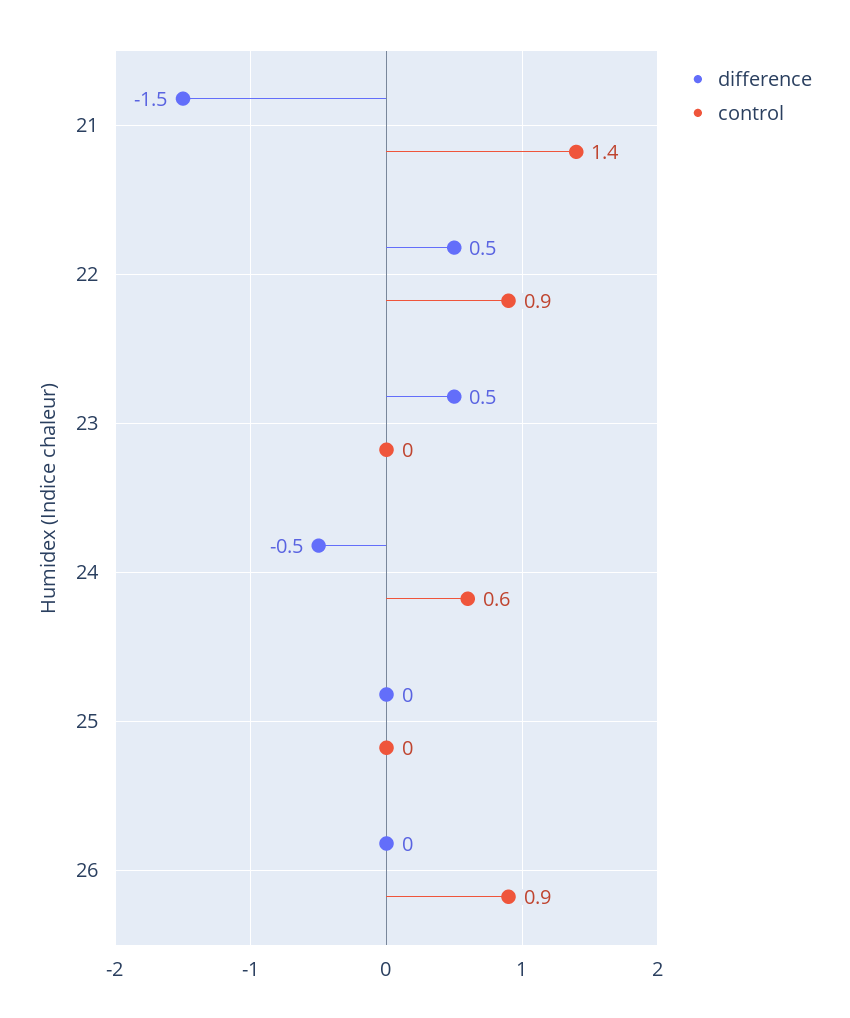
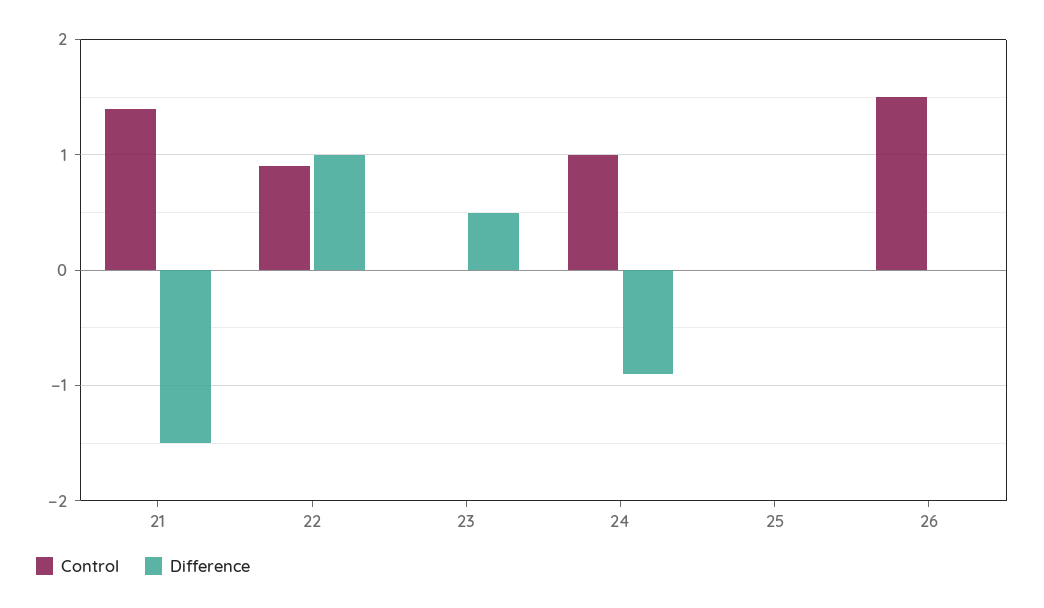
difference, 22: 0.5 -> 1
difference, 24: -0.5 -> -0.9
control, 24: 0.6 -> 1
control, 26: 0.9 -> 1.5

